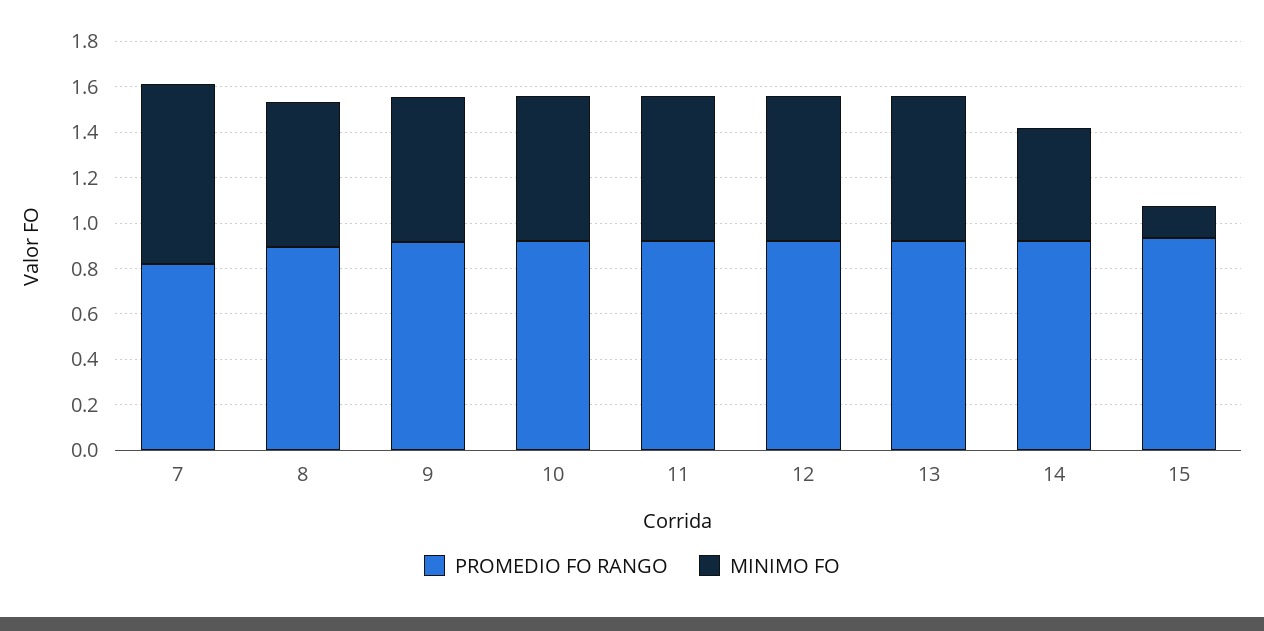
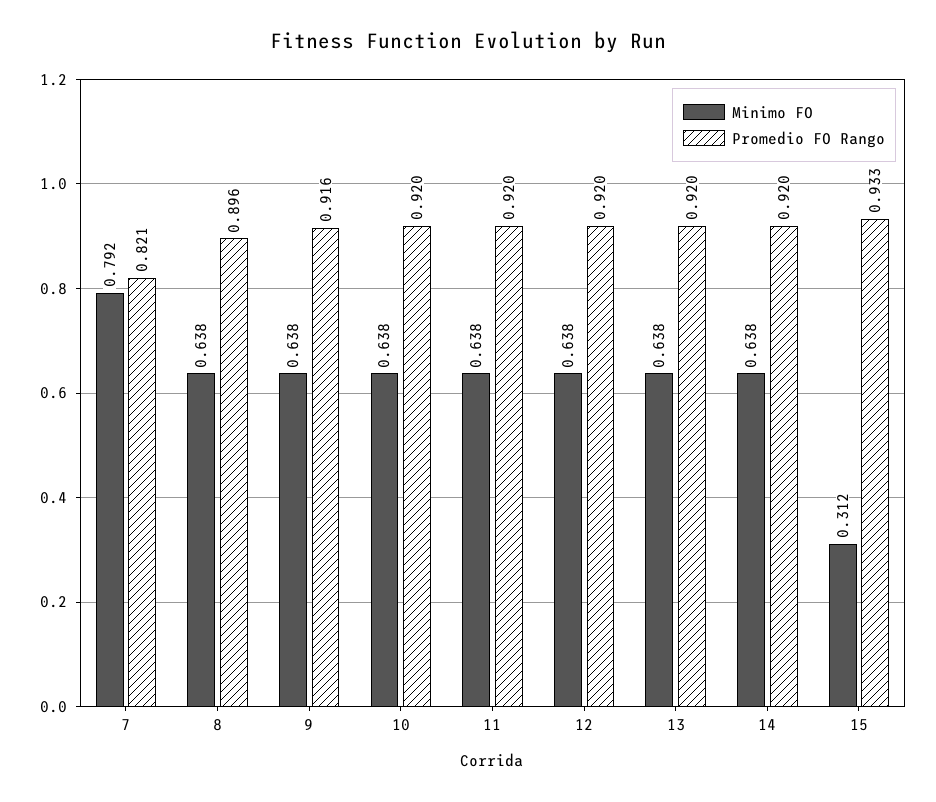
MINIMO FO, 14: 0.5 -> 0.638
MINIMO FO, 15: 0.15 -> 0.312

